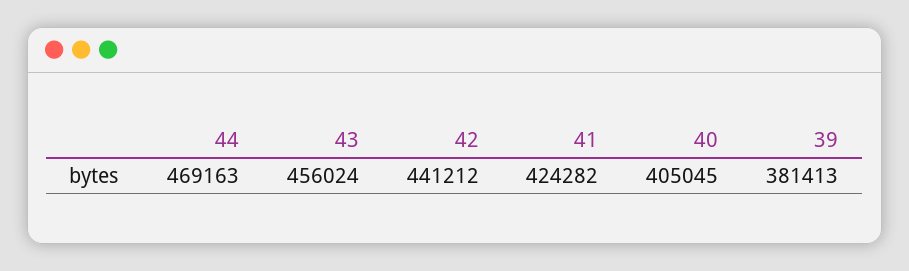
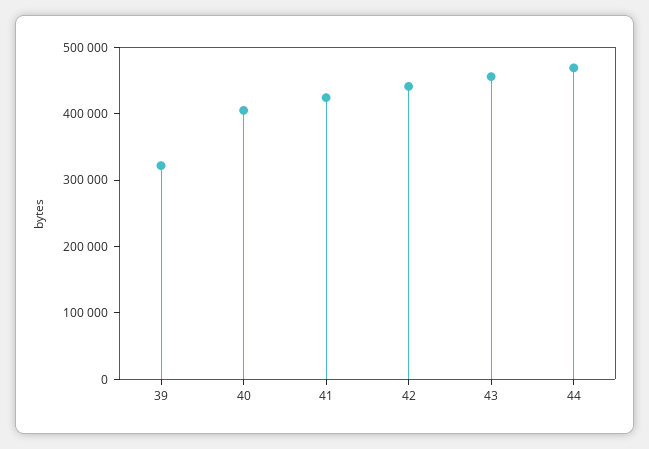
39: 381413 -> 320000

